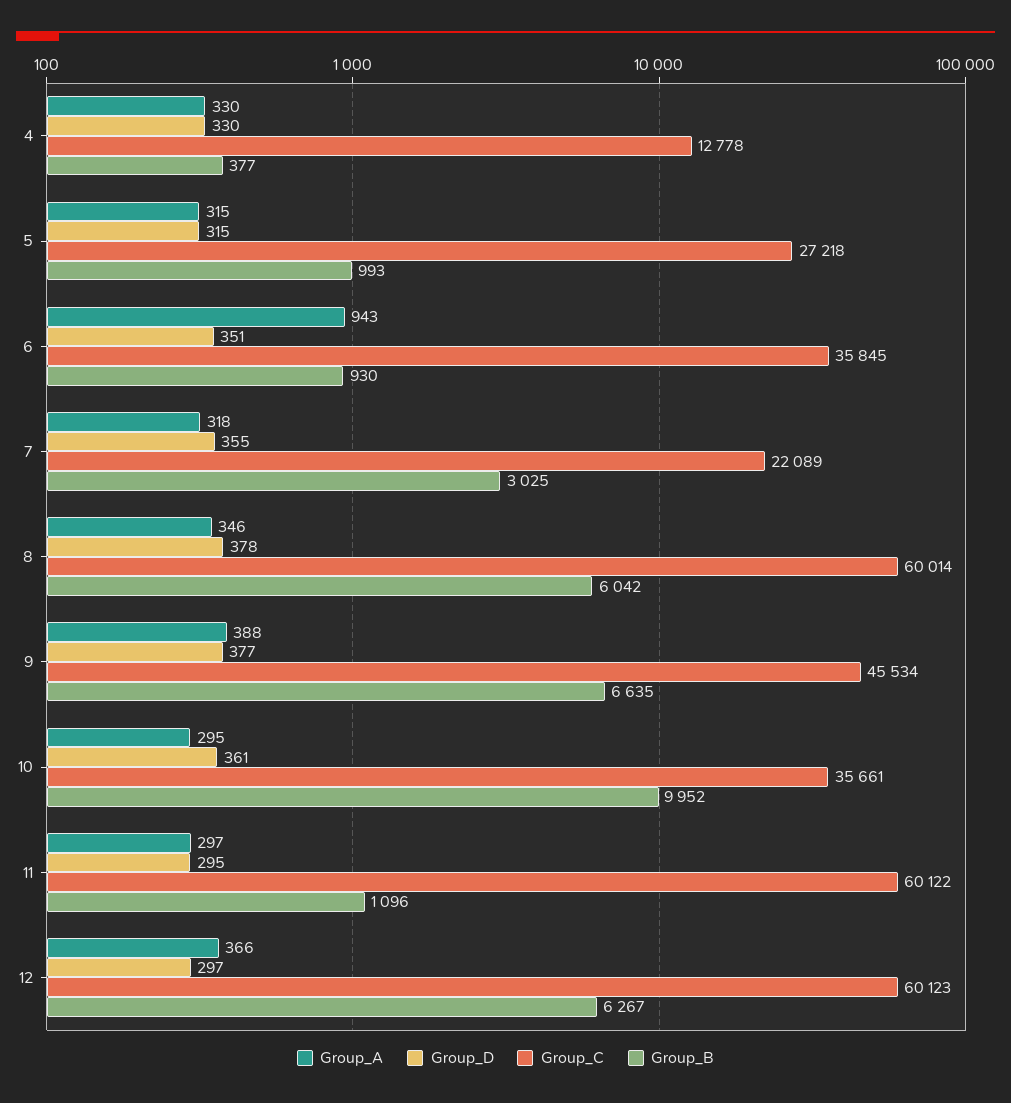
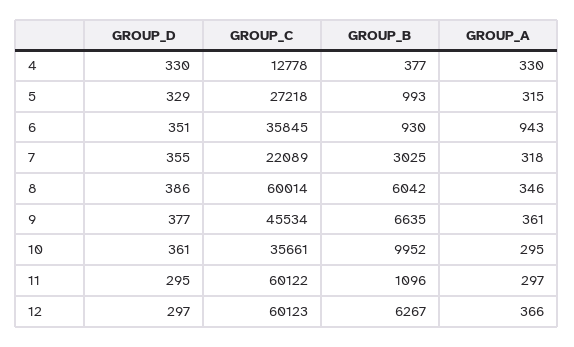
Group_D, 5: 315 -> 329
Group_D, 8: 378 -> 386
Group_A, 9: 388 -> 361

